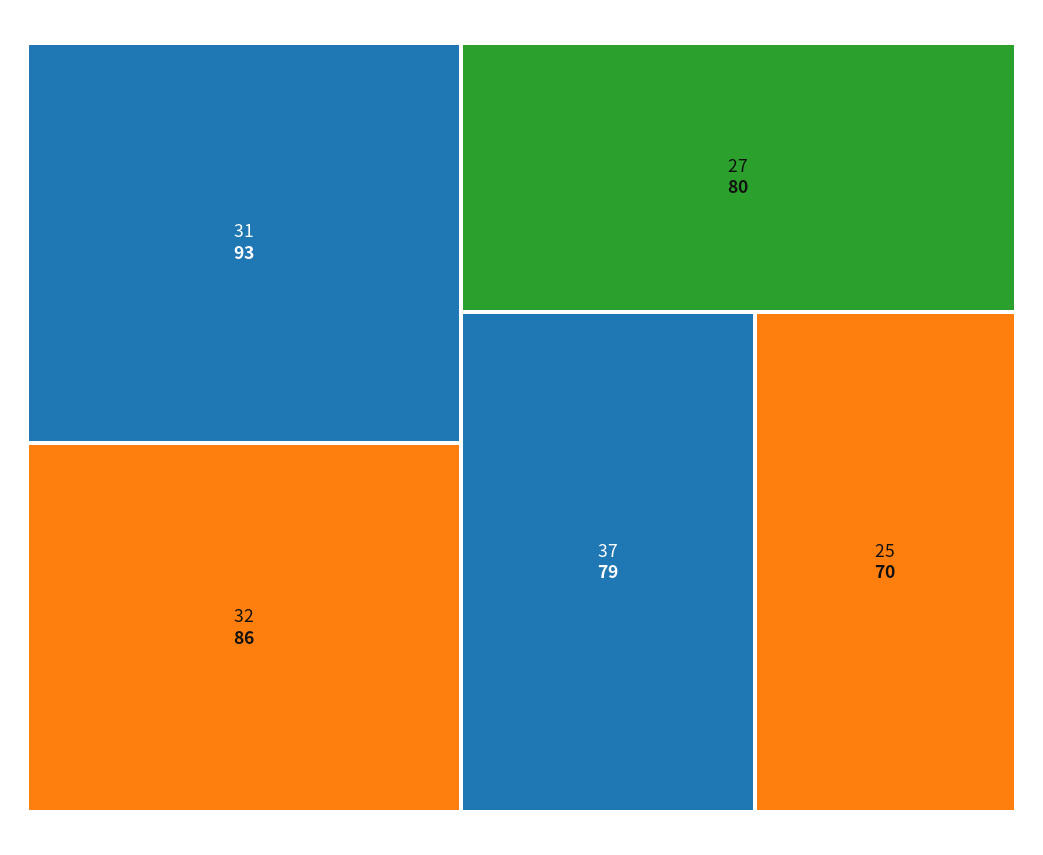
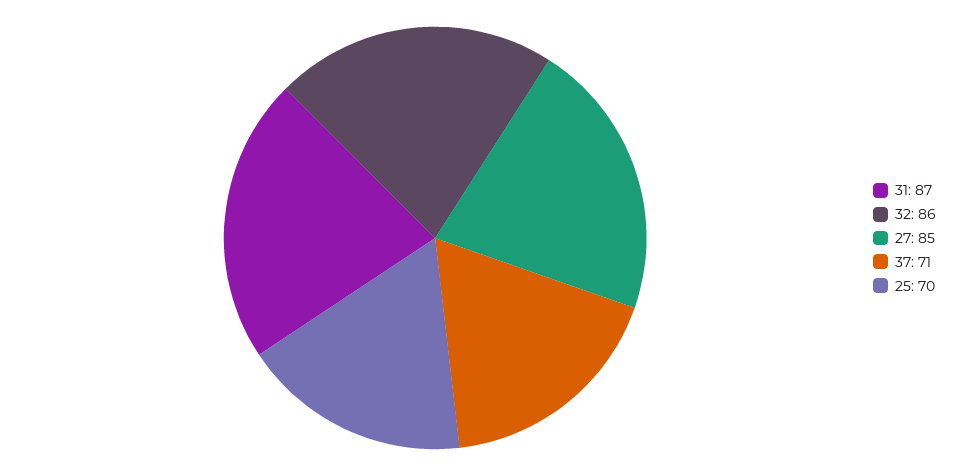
31: 93 -> 87
27: 80 -> 85
37: 79 -> 71

